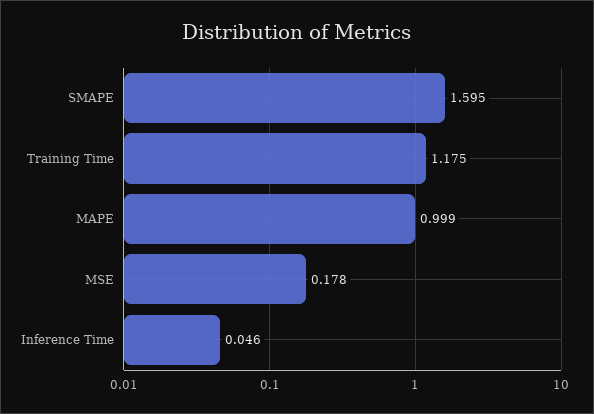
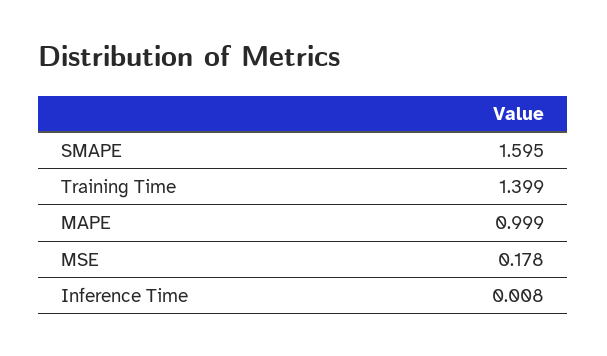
Training Time: 1.175 -> 1.399
Inference Time: 0.046 -> 0.008

